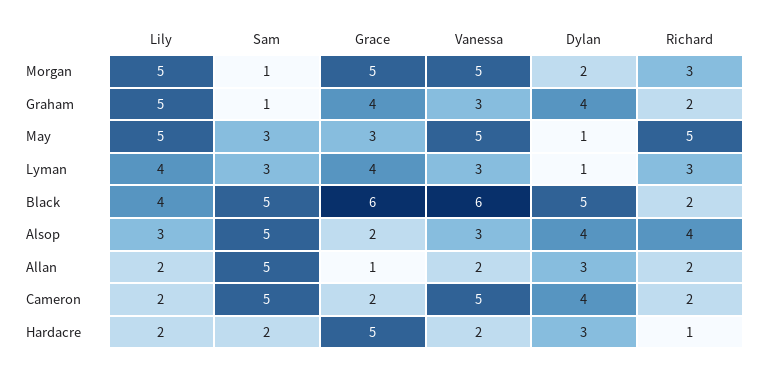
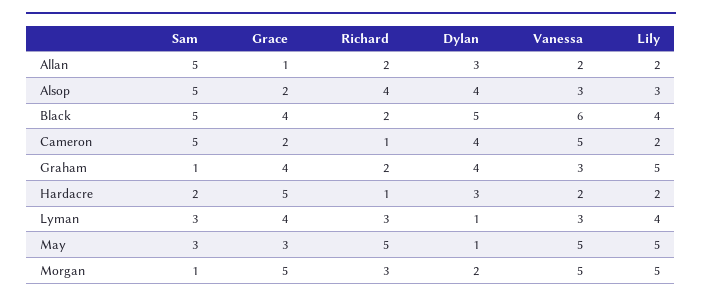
Grace, Black: 6 -> 4
Richard, Cameron: 2 -> 1

